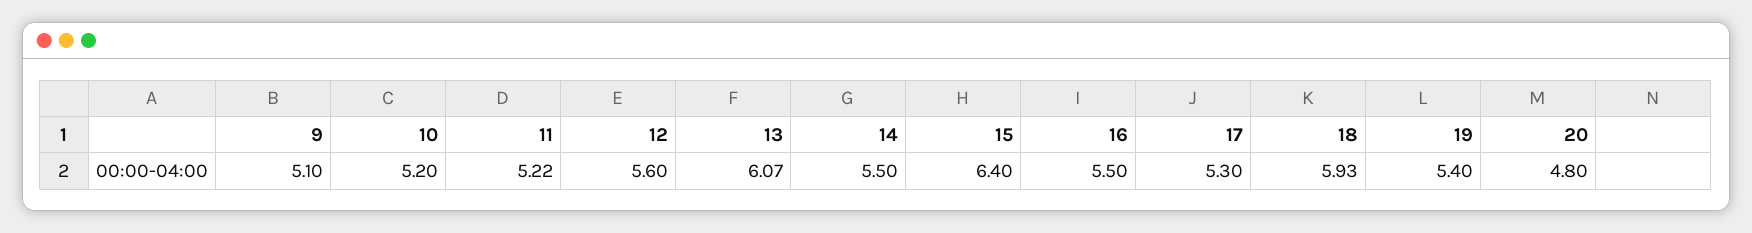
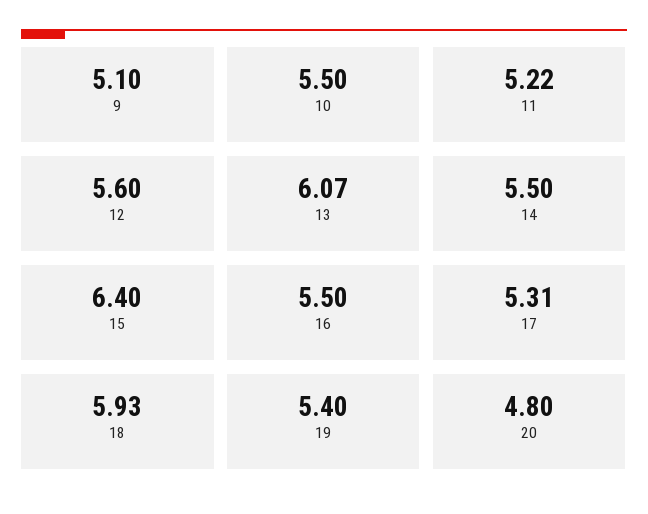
10: 5.2 -> 5.5
17: 5.3 -> 5.31

